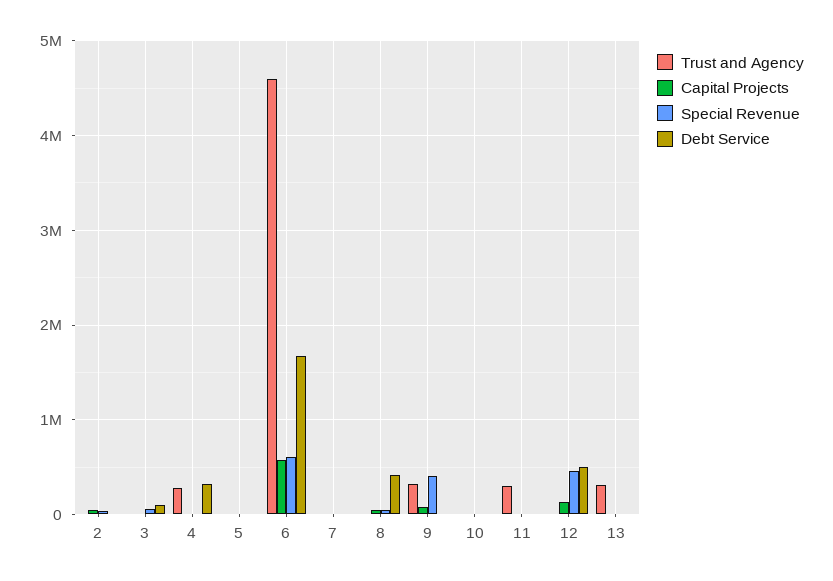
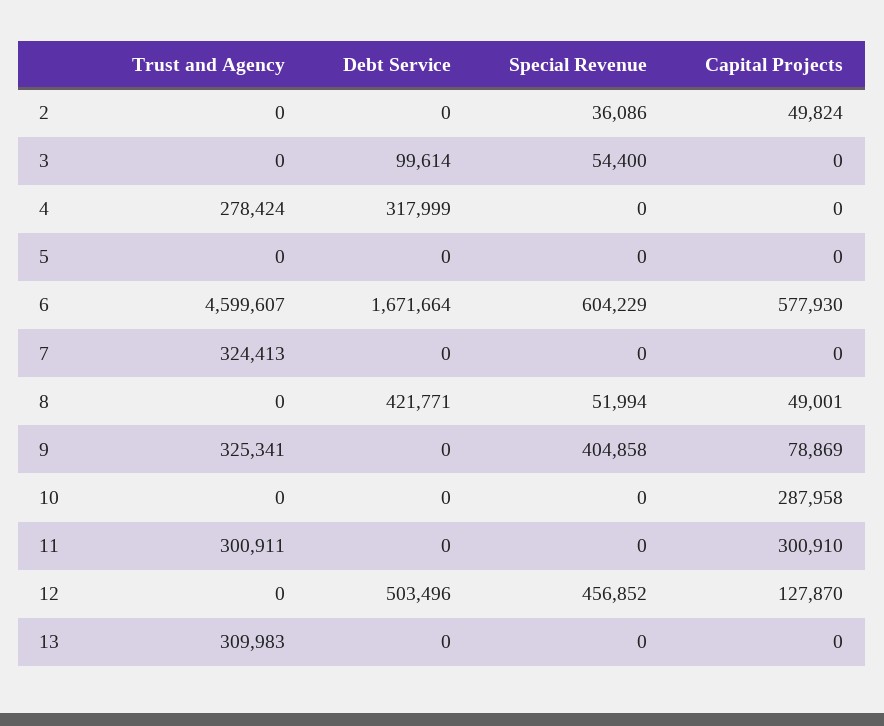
Trust and Agency, 7: 0 -> 324413
Capital Projects, 10: 0 -> 287958
Capital Projects, 11: 0 -> 300910

